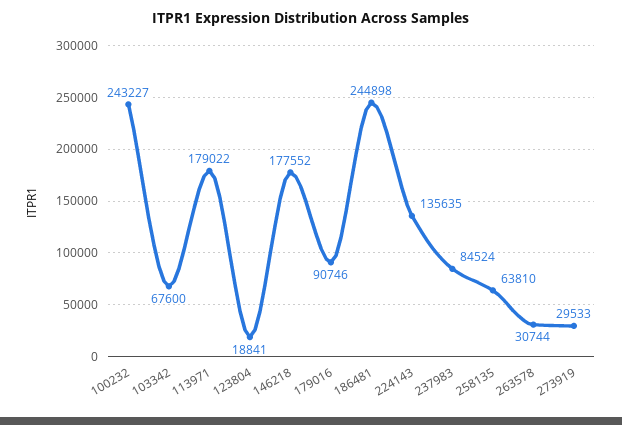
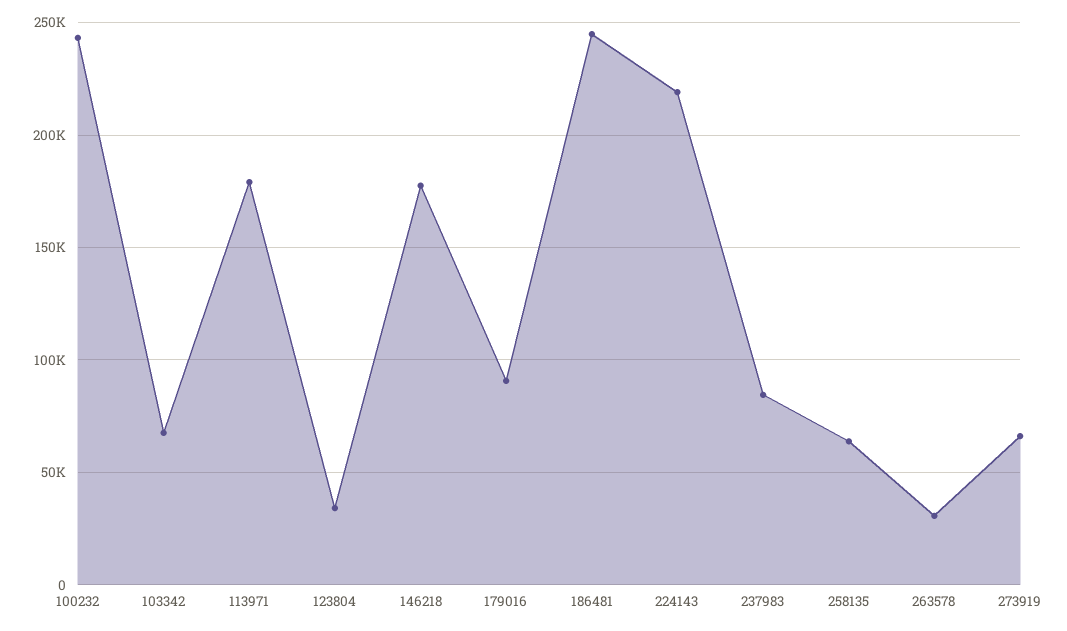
123804: 18841 -> 35000
224143: 135635 -> 220000
273919: 29533 -> 65000

